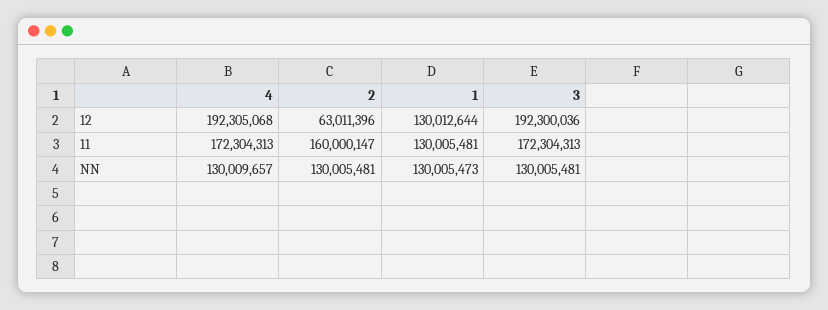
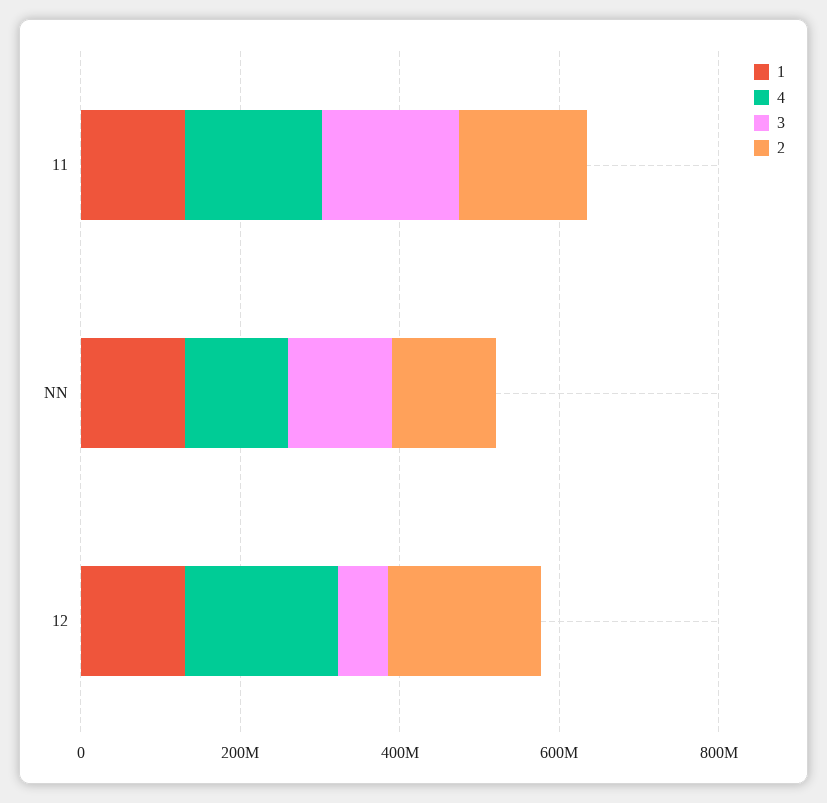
2, 12: 63011396 -> 200000000
3, 12: 192300036 -> 50000000

